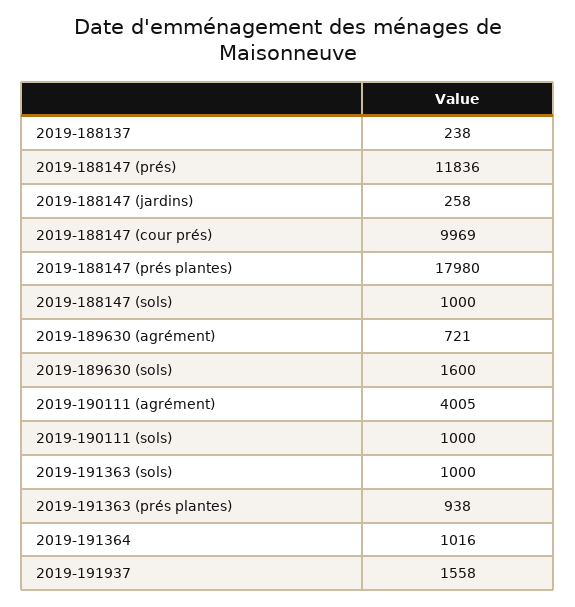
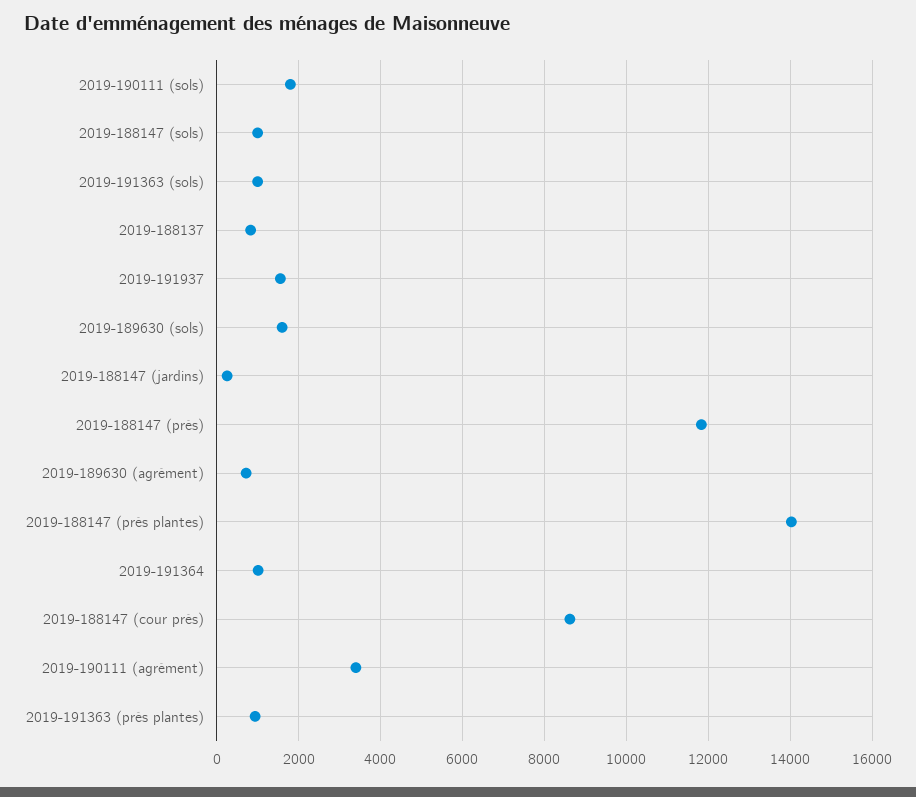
2019-188137: 238 -> 800
2019-188147 (cour prés): 9969 -> 8600
2019-188147 (prés plantes): 17980 -> 14000
2019-190111 (agrément): 4005 -> 3400
2019-190111 (sols): 1000 -> 1800

